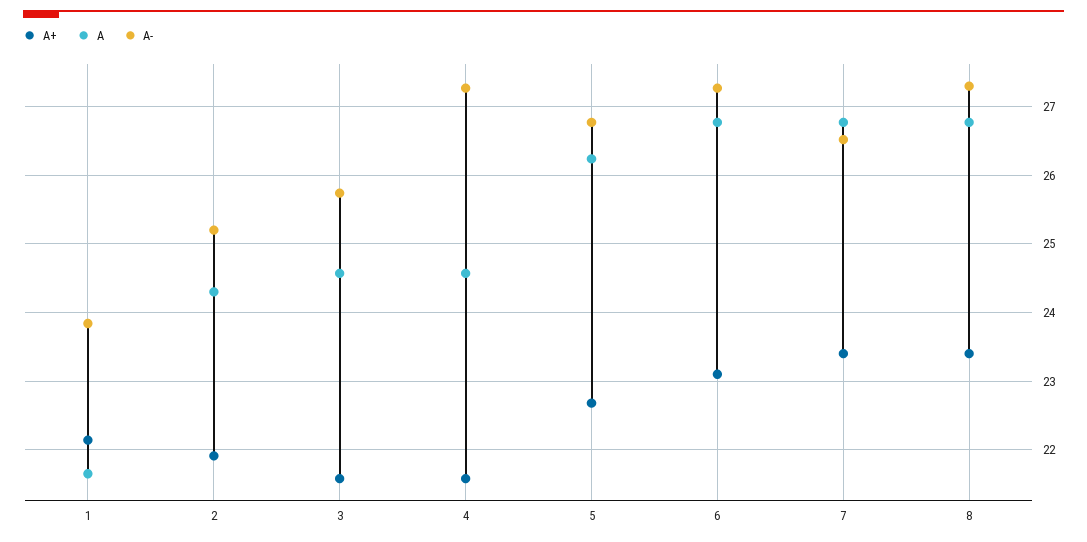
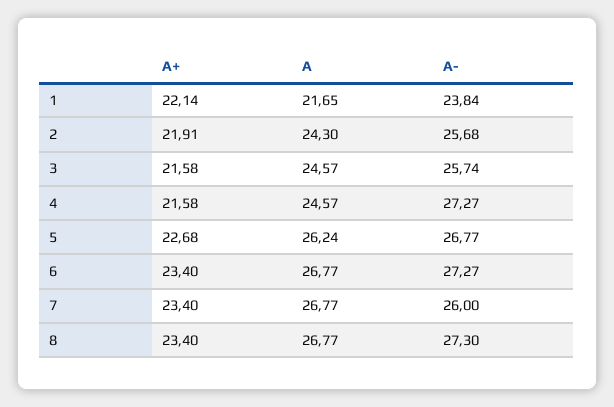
A-, 2: 25.2 -> 25.68
A+, 6: 23.1 -> 23.4
A-, 7: 26.5 -> 26

